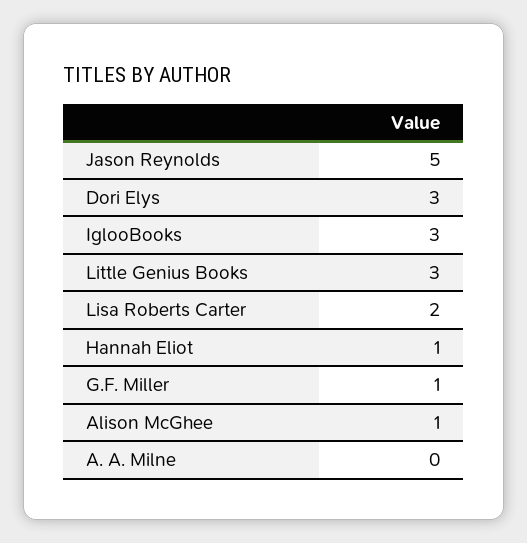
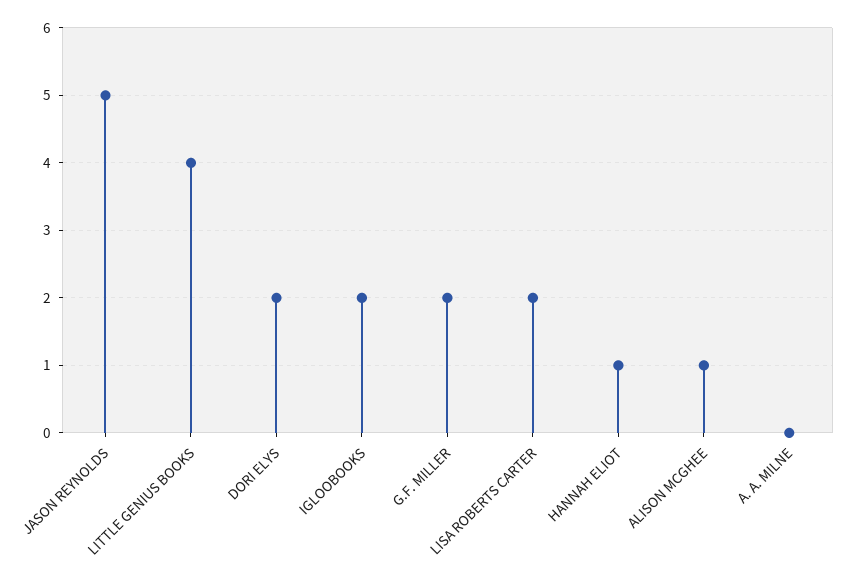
Dori Elys: 3 -> 2
IglooBooks: 3 -> 2
Little Genius Books: 3 -> 4
G.F. Miller: 1 -> 2

